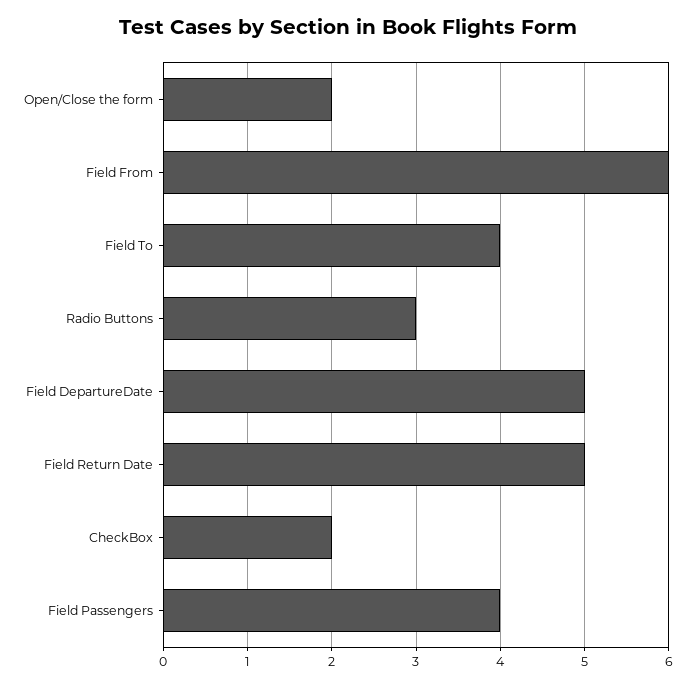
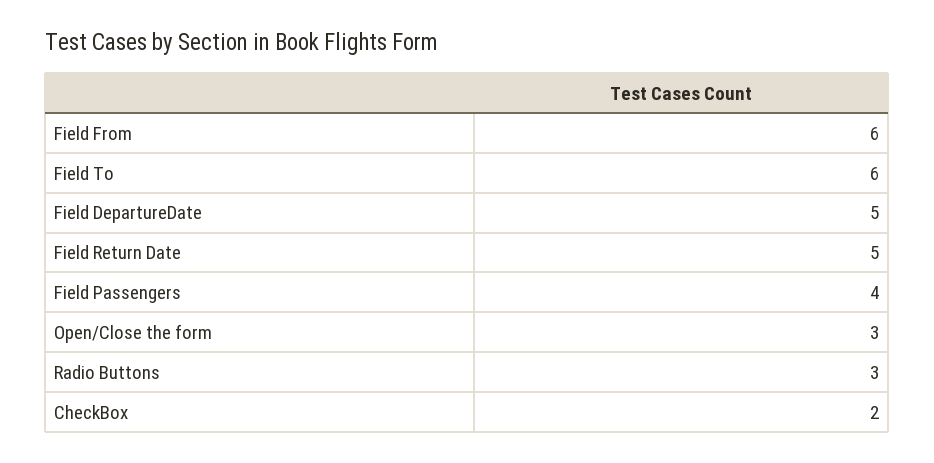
Open/Close the form: 2 -> 3
Field To: 4 -> 6

